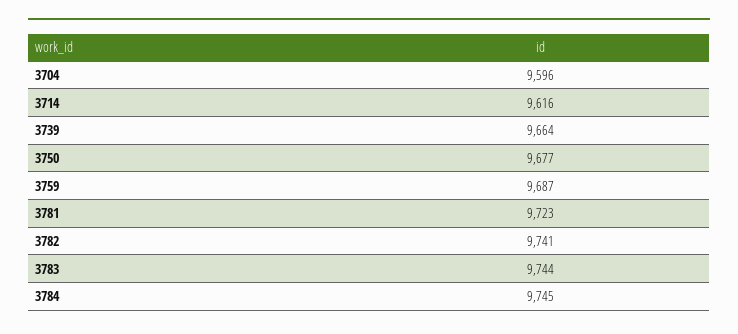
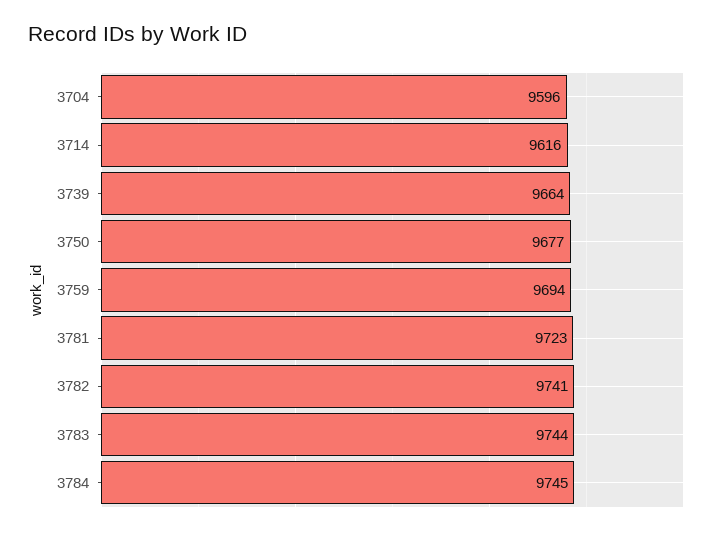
3759: 9687 -> 9694

